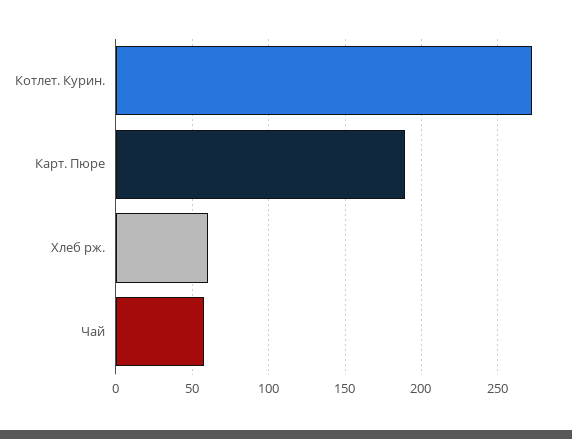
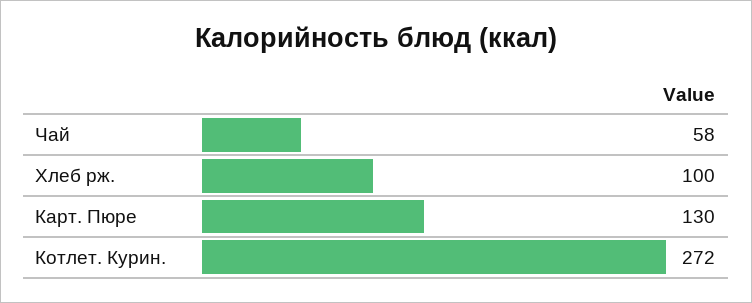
Карт. Пюре: 190 -> 130
Хлеб рж.: 60 -> 100

